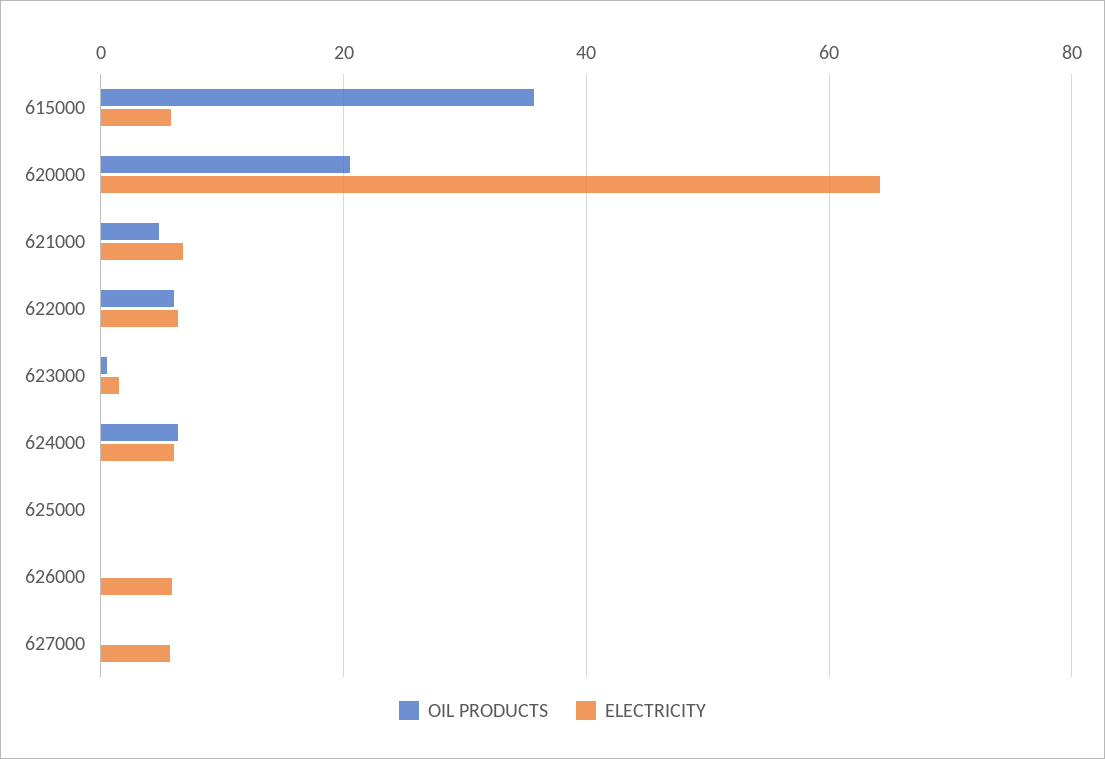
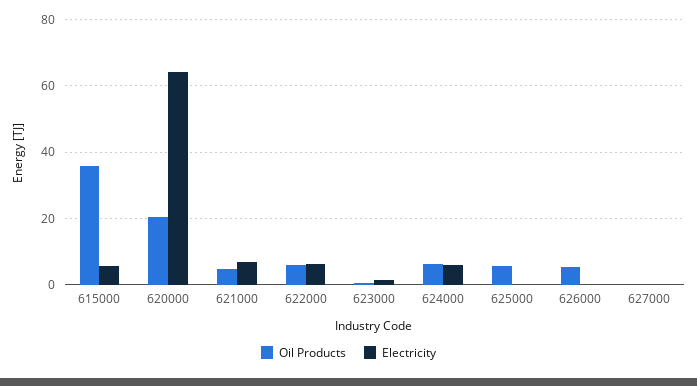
OIL PRODUCTS, 625000: 0 -> 6
OIL PRODUCTS, 626000: 0 -> 6
ELECTRICITY, 626000: 6 -> 0
ELECTRICITY, 627000: 6 -> 0

